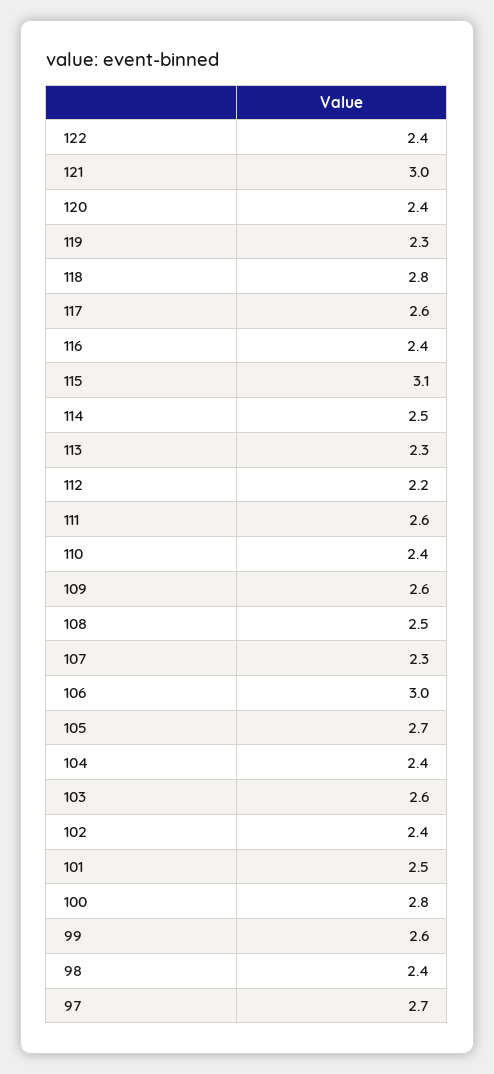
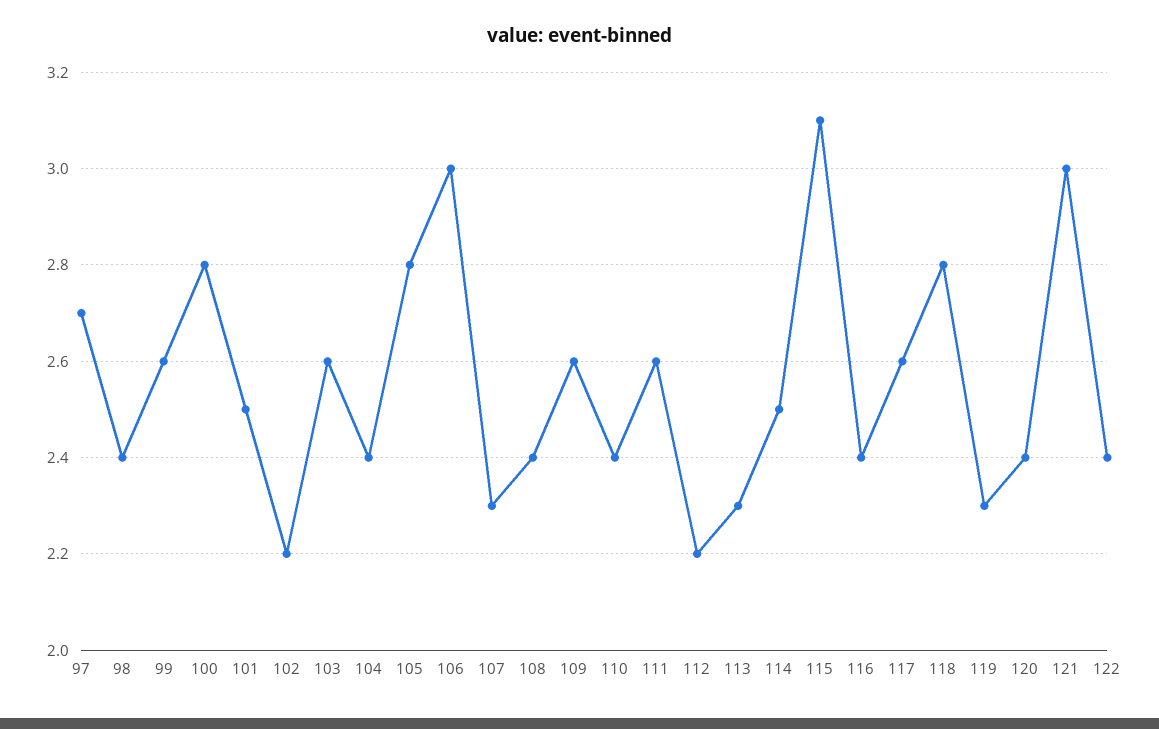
108: 2.5 -> 2.4
105: 2.7 -> 2.8
102: 2.4 -> 2.2

